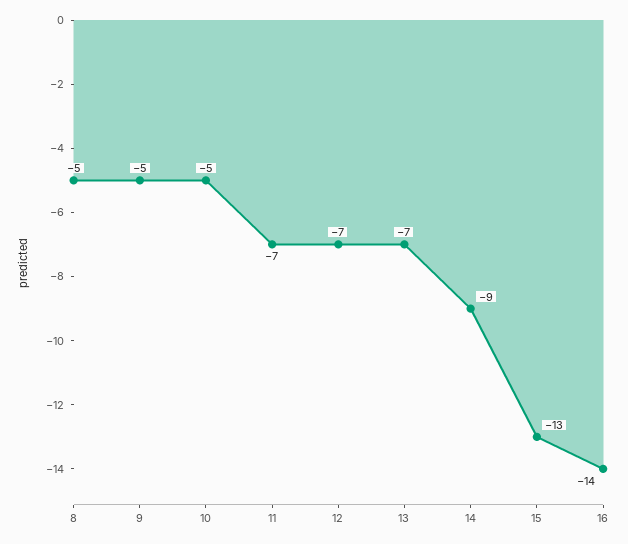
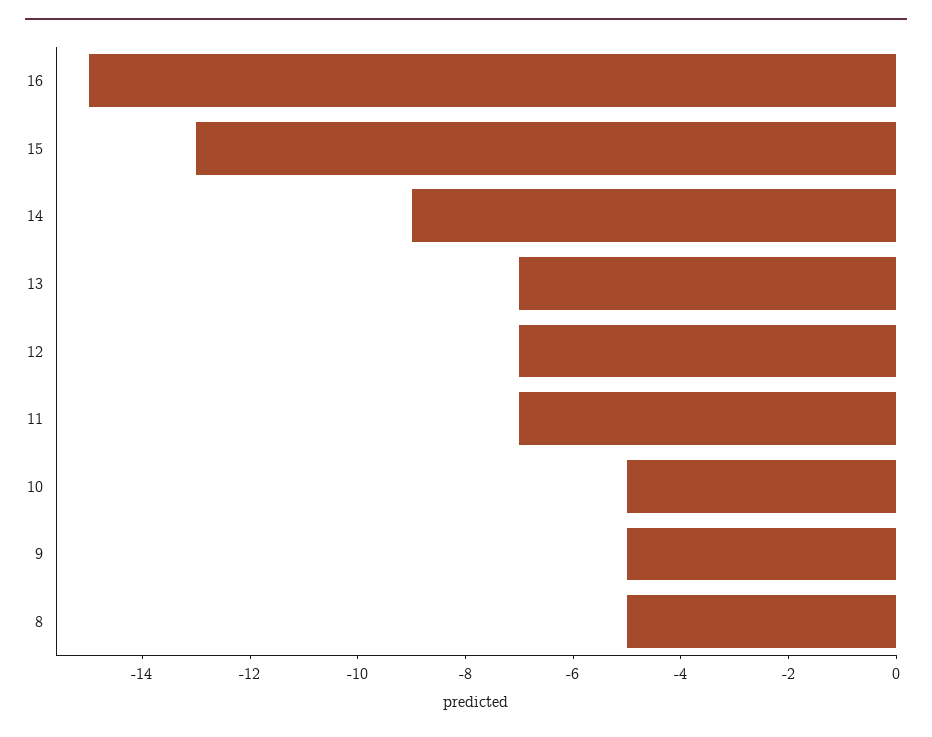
16: -14 -> -15

